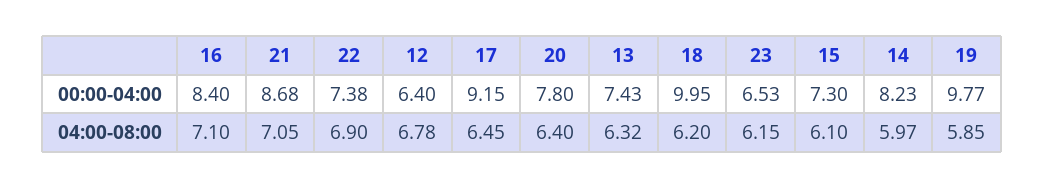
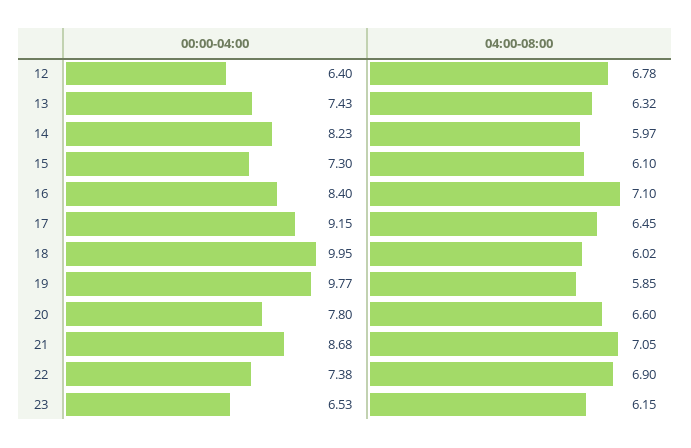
20, 04:00-08:00: 6.4 -> 6.6
18, 04:00-08:00: 6.2 -> 6.02

